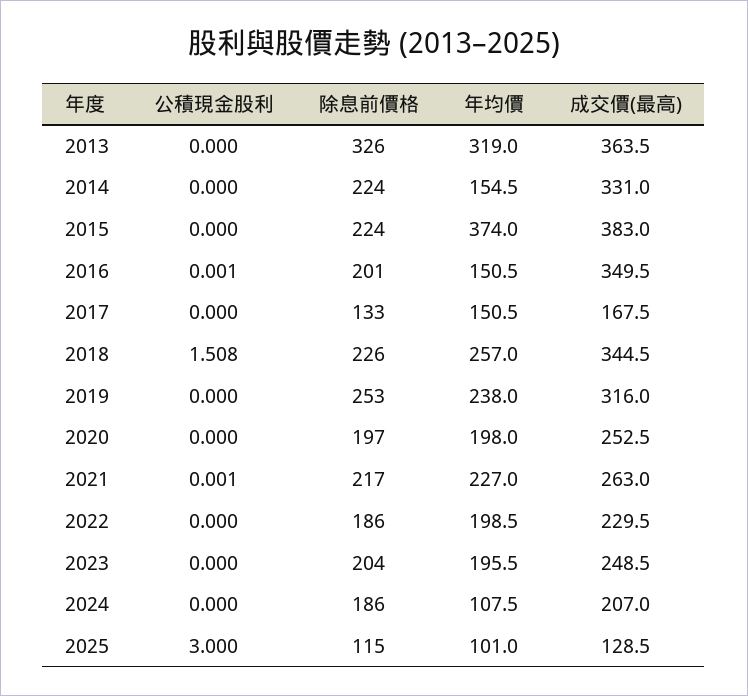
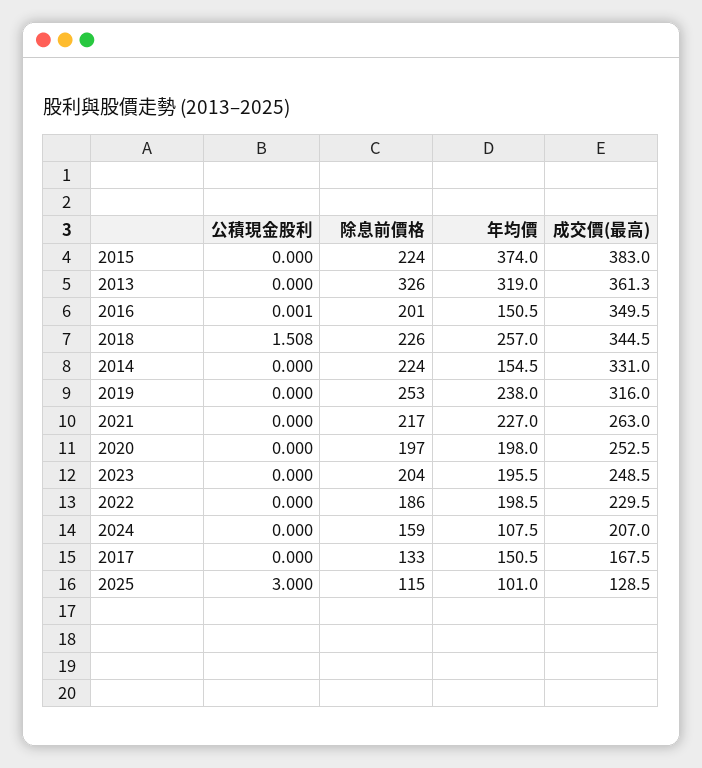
成交價(最高), 2013: 363.5 -> 361.3
公積現金股利, 2021: 0.001 -> 0
除息前價格, 2024: 186 -> 159

